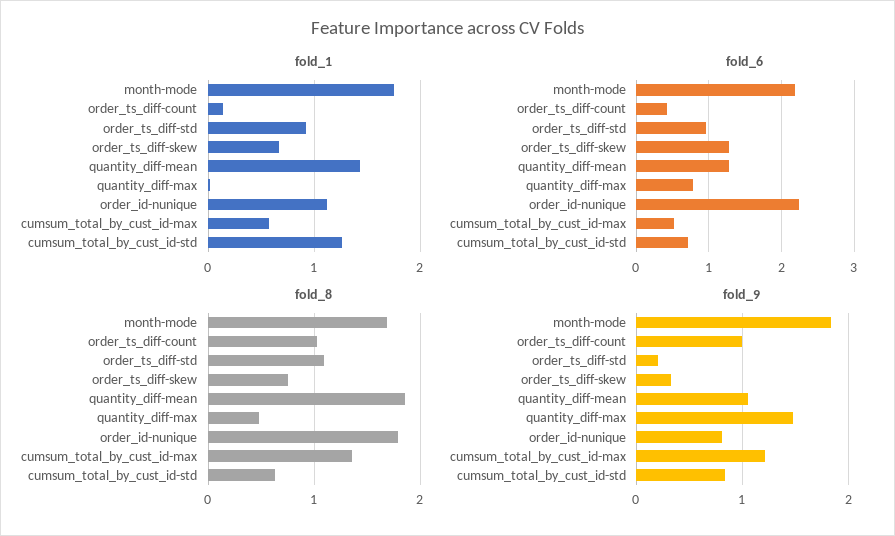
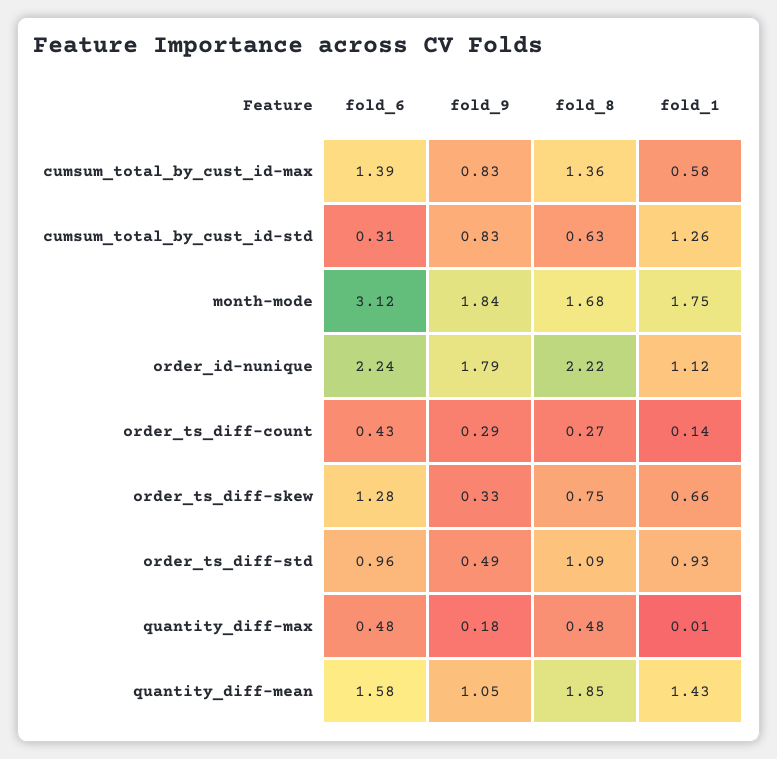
fold_6, month-mode: 2.2 -> 3.12
fold_6, quantity_diff-mean: 1.3 -> 1.58
fold_6, quantity_diff-max: 0.8 -> 0.48
fold_6, cumsum_total_by_cust_id-max: 0.5 -> 1.39
fold_6, cumsum_total_by_cust_id-std: 0.7 -> 0.31
fold_8, order_ts_diff-count: 1 -> 0.27
fold_8, order_id-nunique: 1.8 -> 2.22
fold_9, order_ts_diff-count: 1 -> 0.29
fold_9, order_ts_diff-std: 0.2 -> 0.49
fold_9, quantity_diff-max: 1.5 -> 0.18
fold_9, order_id-nunique: 0.8 -> 1.79
fold_9, cumsum_total_by_cust_id-max: 1.2 -> 0.83

